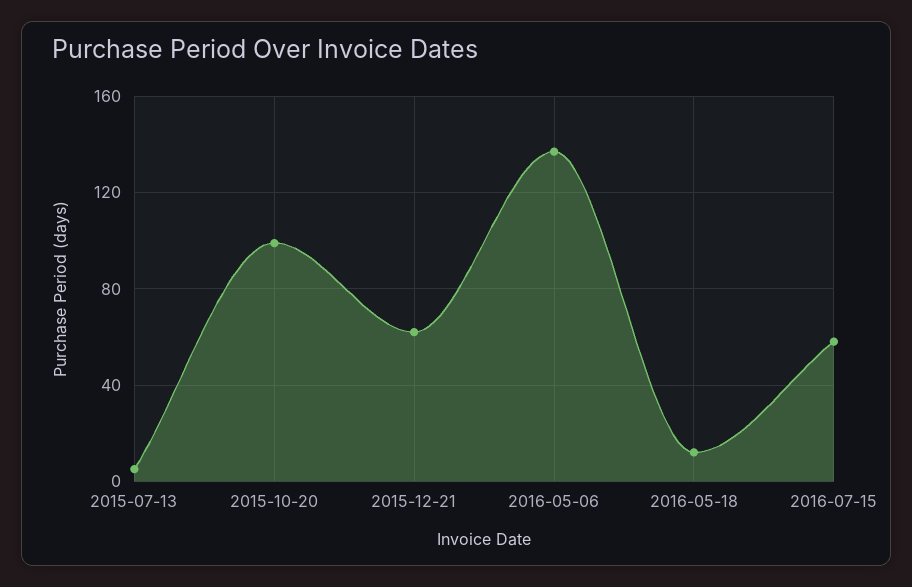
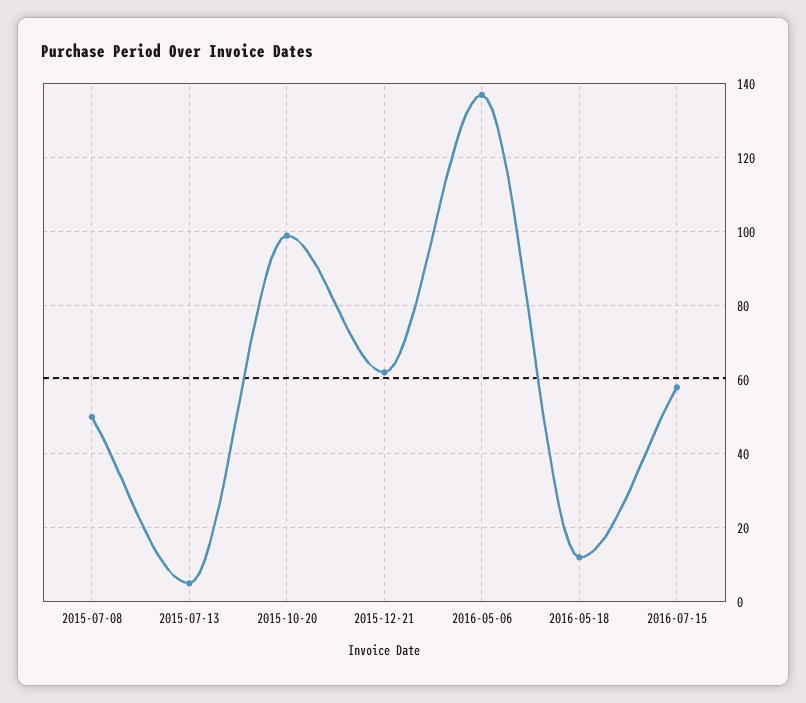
2015-07-08: none -> 50

